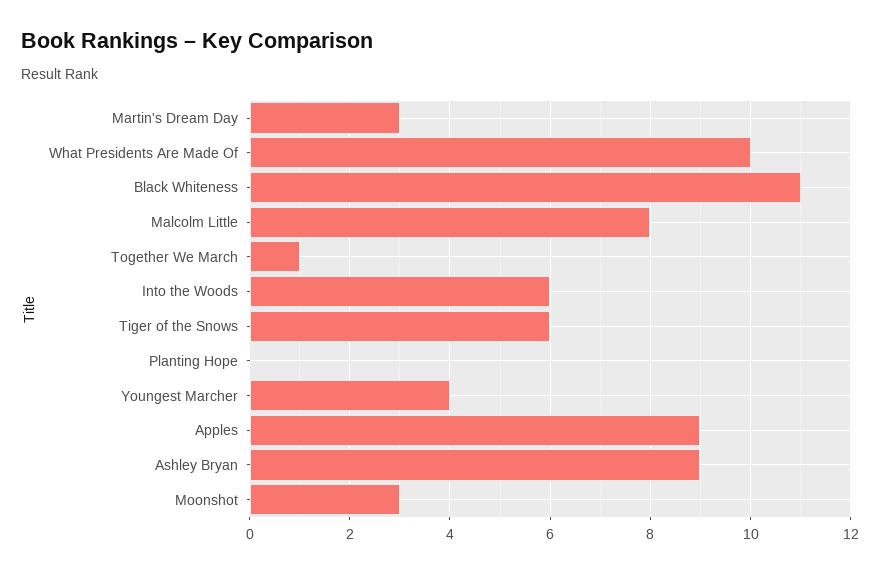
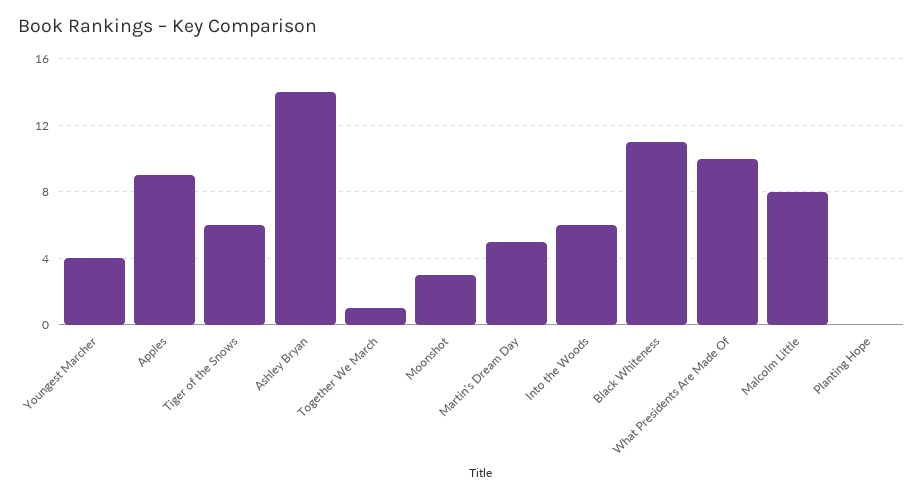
Martin's Dream Day: 3 -> 5
Ashley Bryan: 9 -> 14

